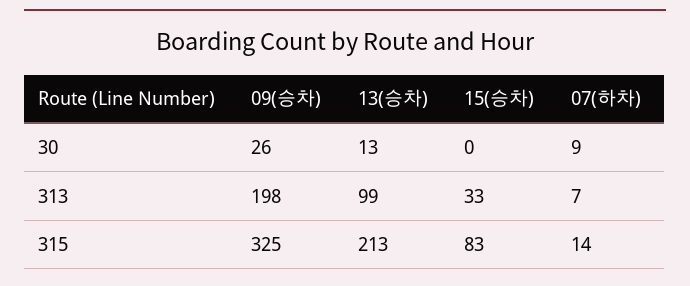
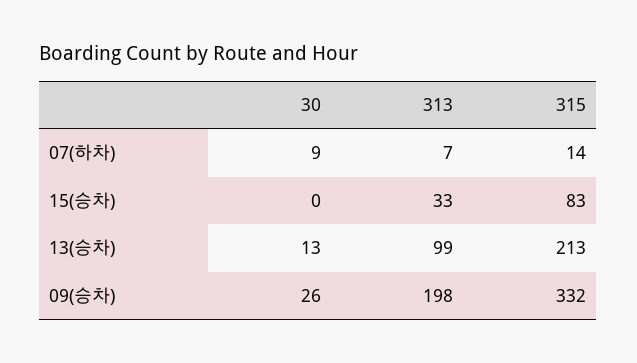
09(승차), 315: 325 -> 332

